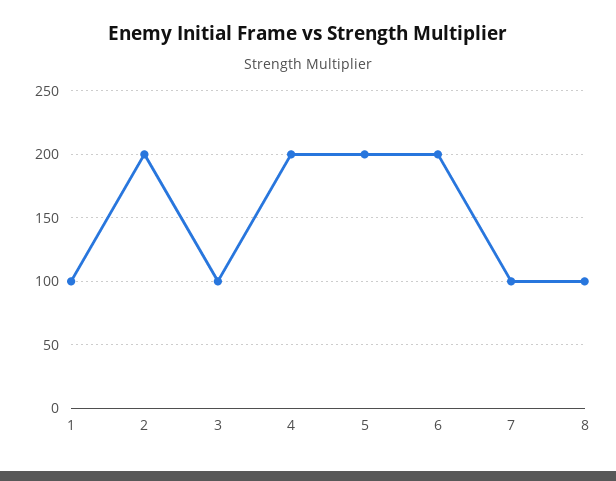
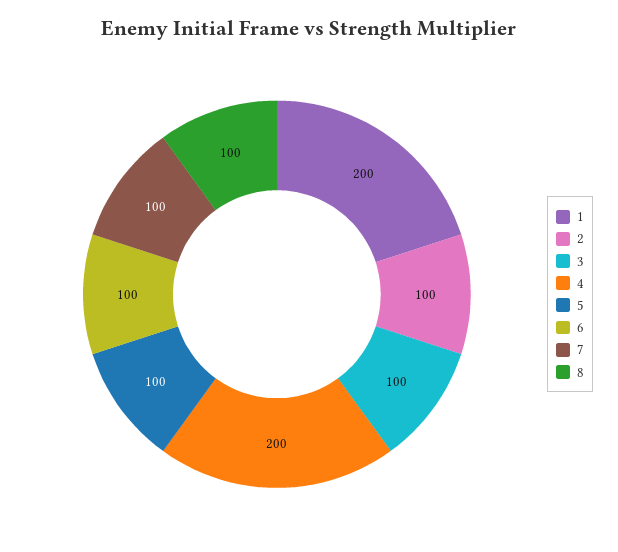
1: 100 -> 200
2: 200 -> 100
5: 200 -> 100
6: 200 -> 100

